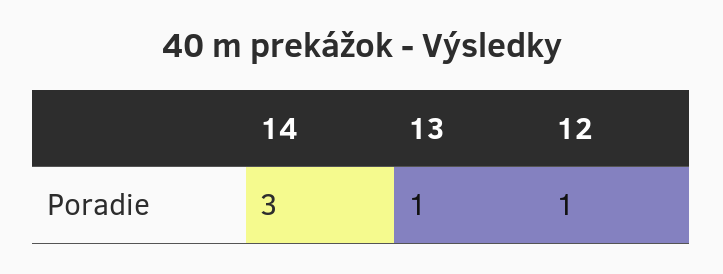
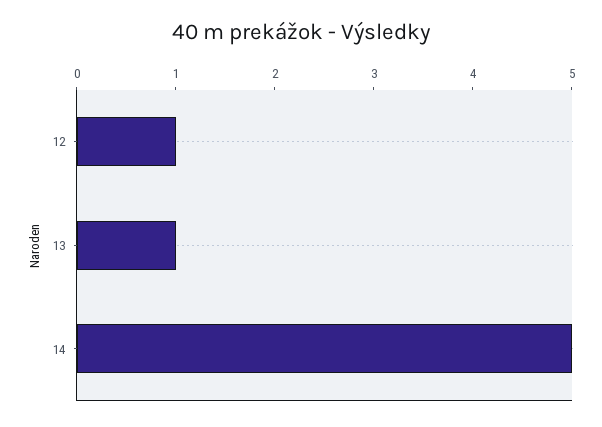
14: 3 -> 5

